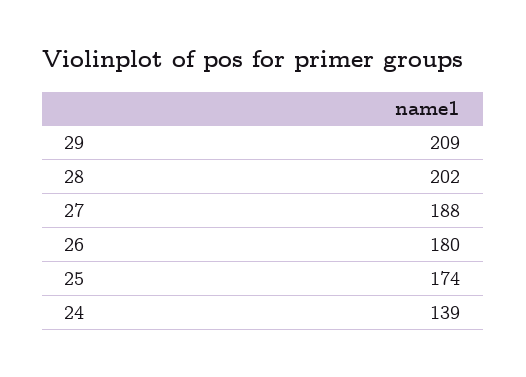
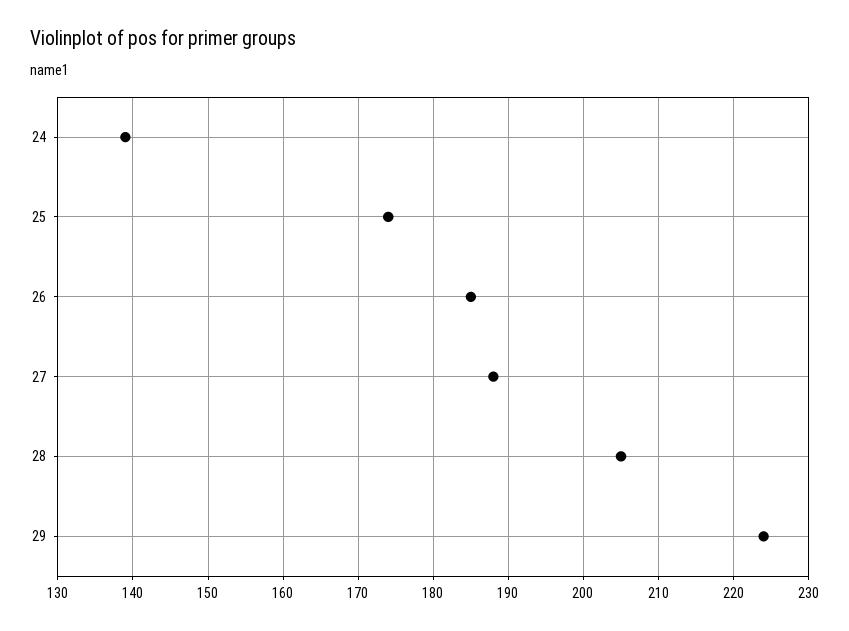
29: 209 -> 224
28: 202 -> 205
26: 180 -> 185

